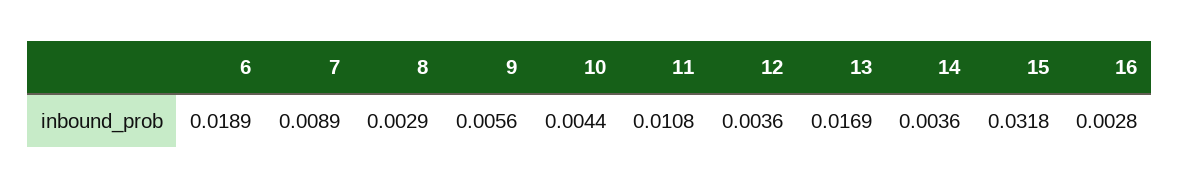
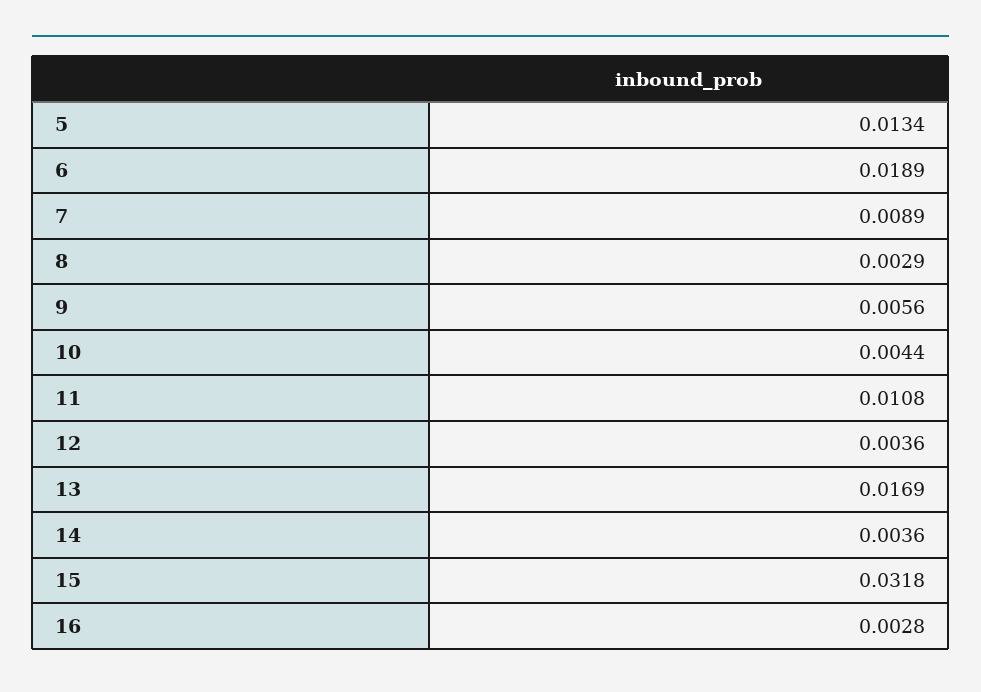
5: none -> 0.0134

